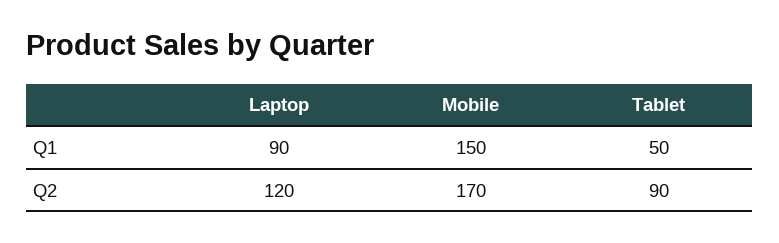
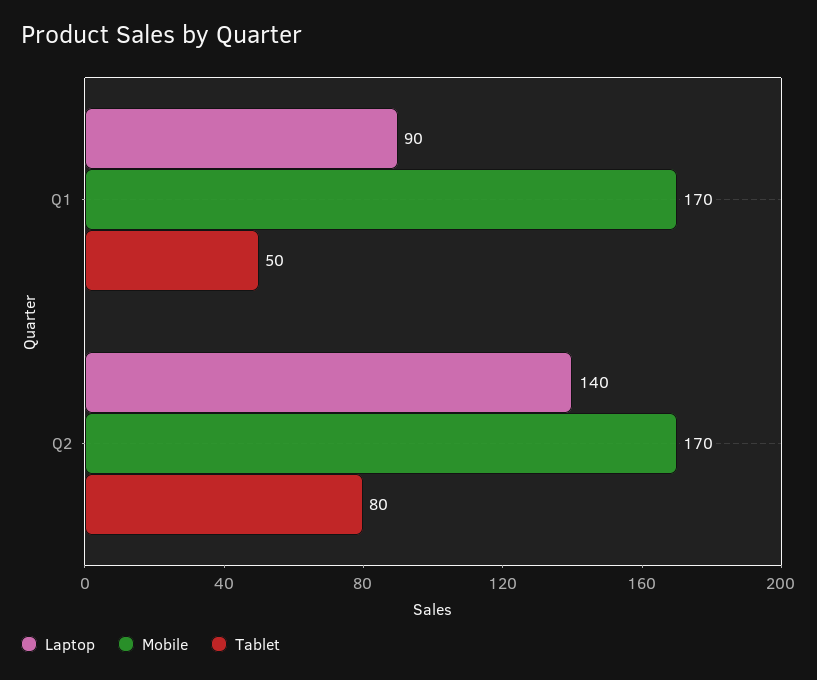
Mobile, Q1: 150 -> 170
Laptop, Q2: 120 -> 140
Tablet, Q2: 90 -> 80

